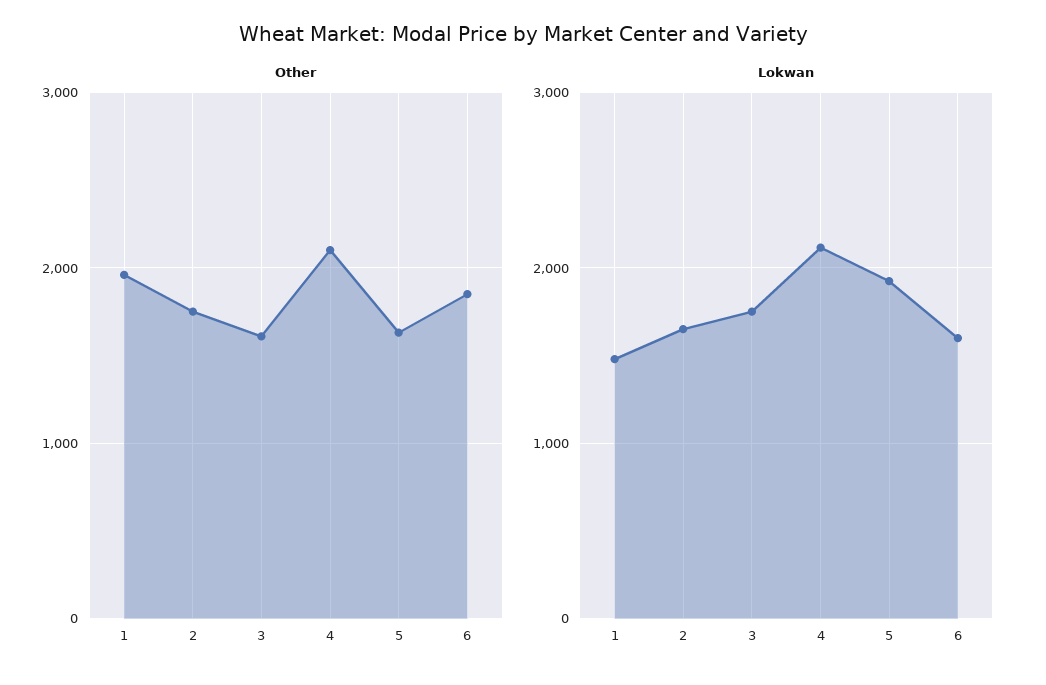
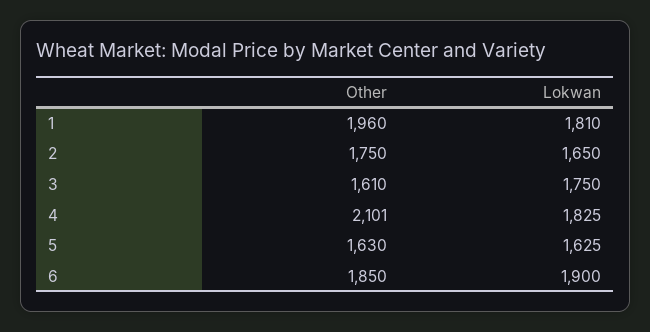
Lokwan, 1: 1500 -> 1810
Lokwan, 4: 2100 -> 1825
Lokwan, 5: 1900 -> 1625
Lokwan, 6: 1600 -> 1900

